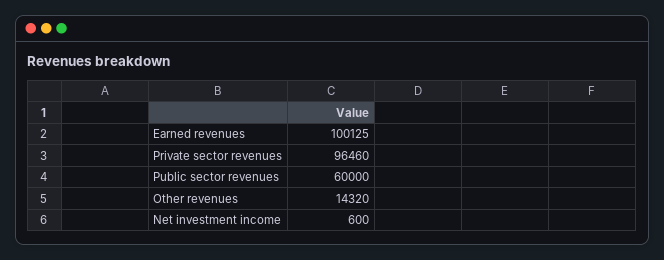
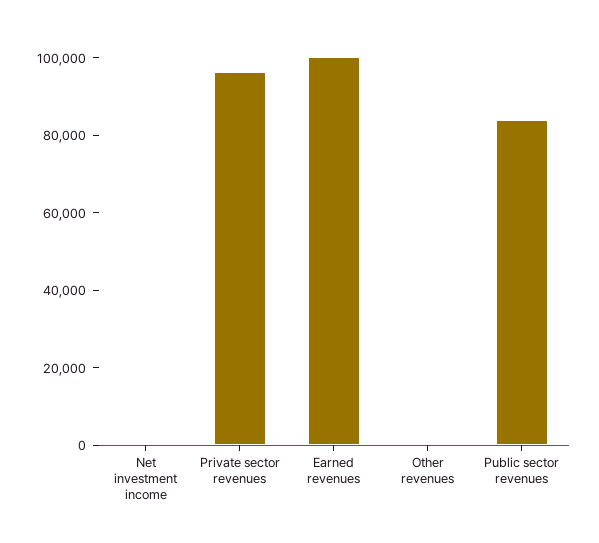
Public sector revenues: 60000 -> 85000
Other revenues: 14320 -> 0

